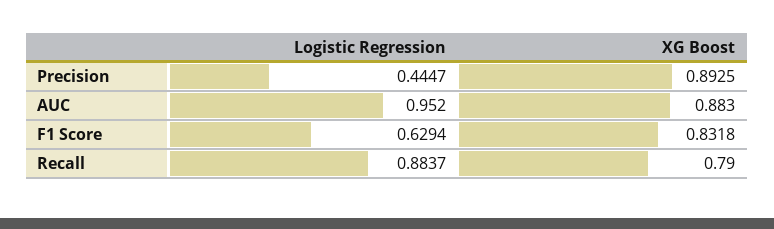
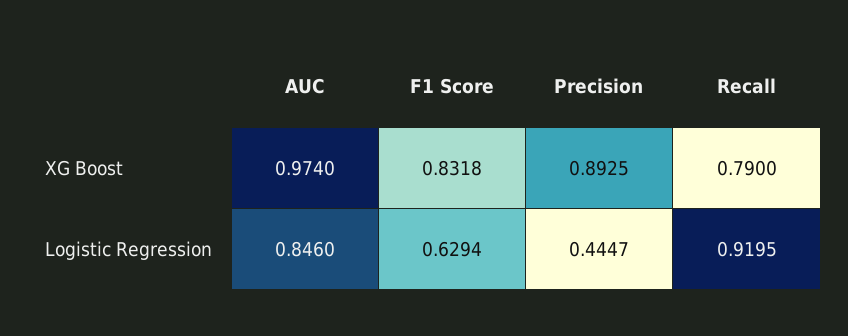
Logistic Regression, AUC: 0.952 -> 0.846
XG Boost, AUC: 0.883 -> 0.974
Logistic Regression, Recall: 0.8837 -> 0.9195

